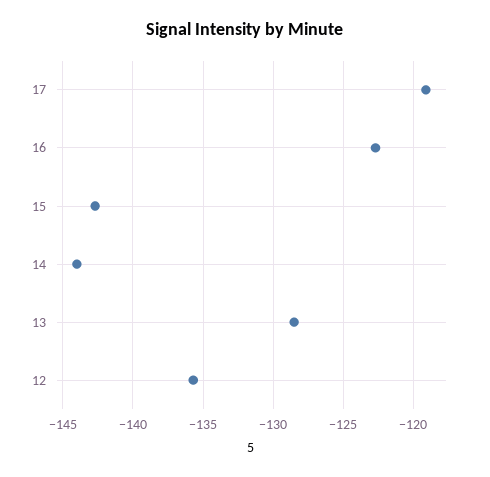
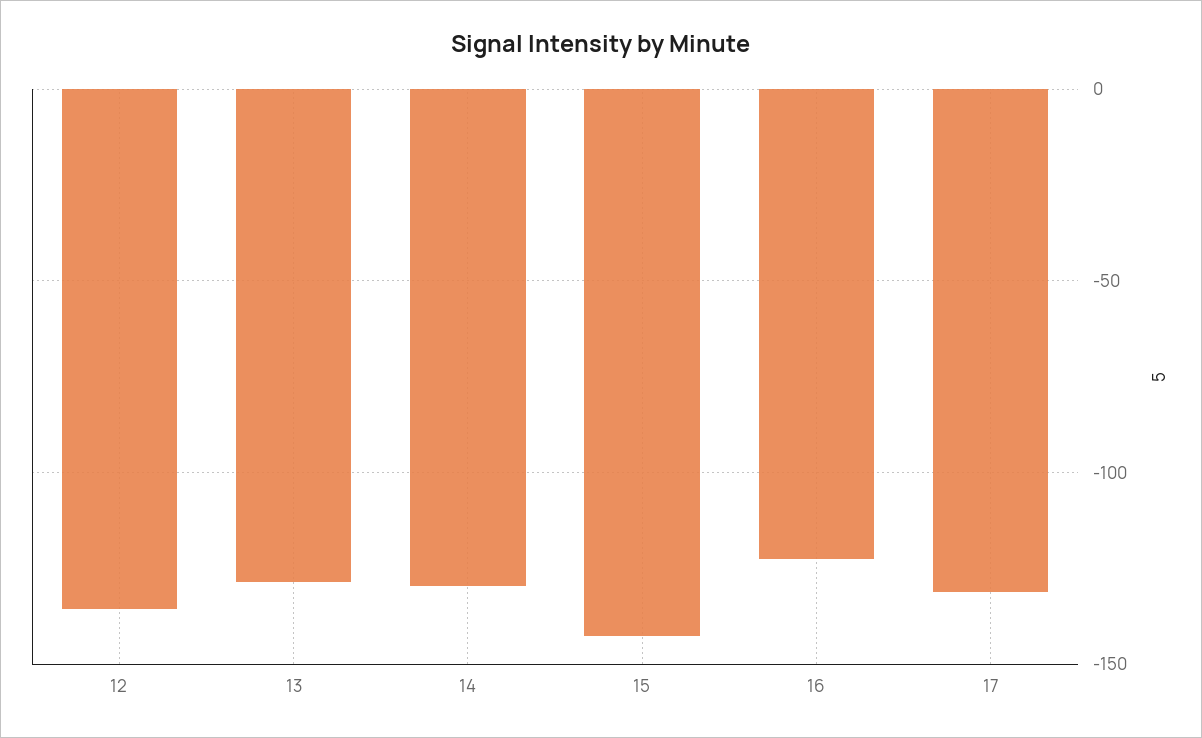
17: -119 -> -130
14: -144 -> -130

